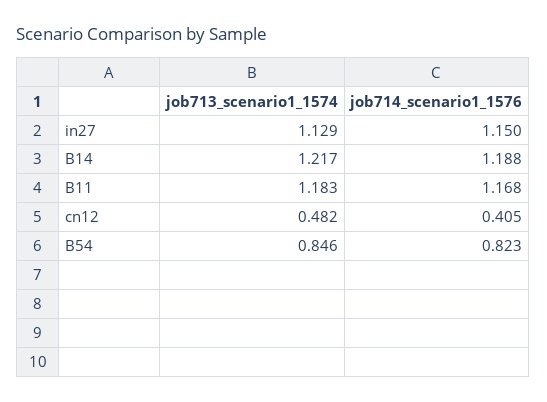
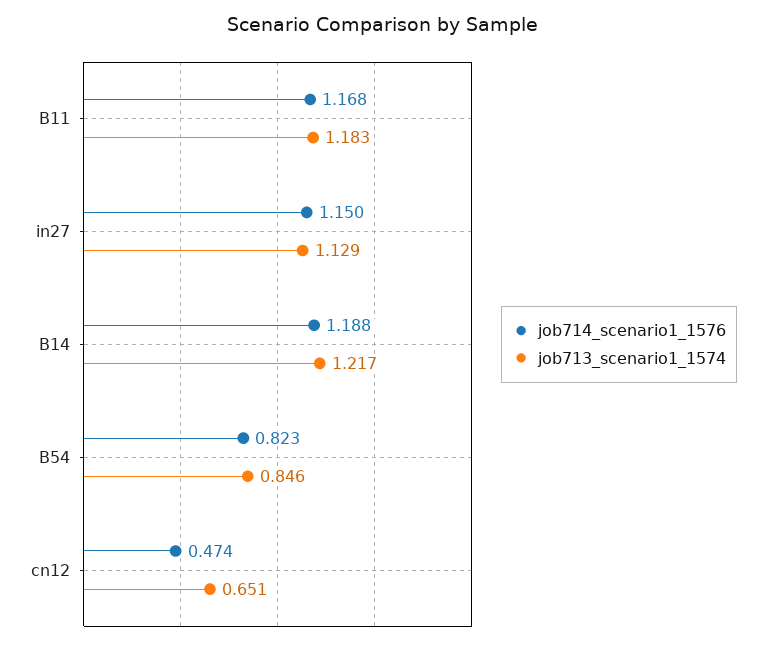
job713_scenario1_1574, cn12: 0.482 -> 0.651
job714_scenario1_1576, cn12: 0.405 -> 0.474

